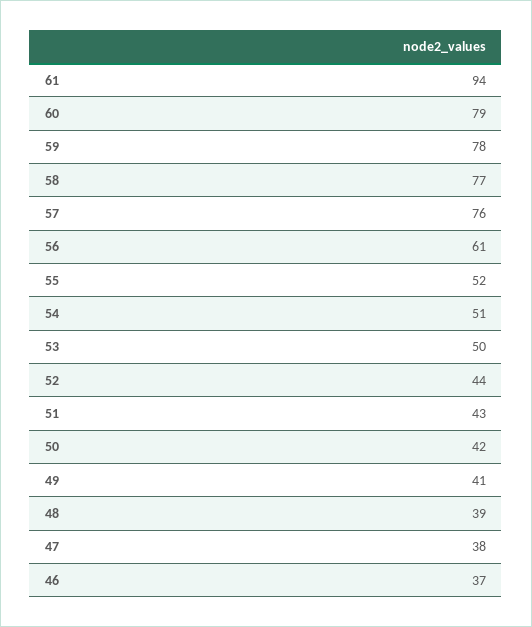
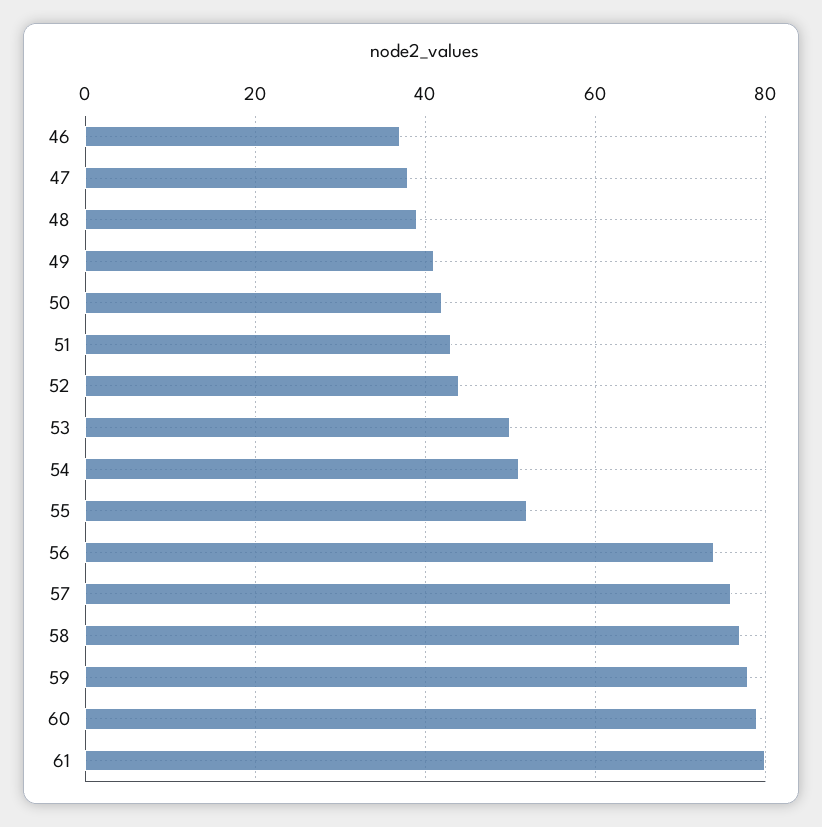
61: 94 -> 80
56: 61 -> 75

